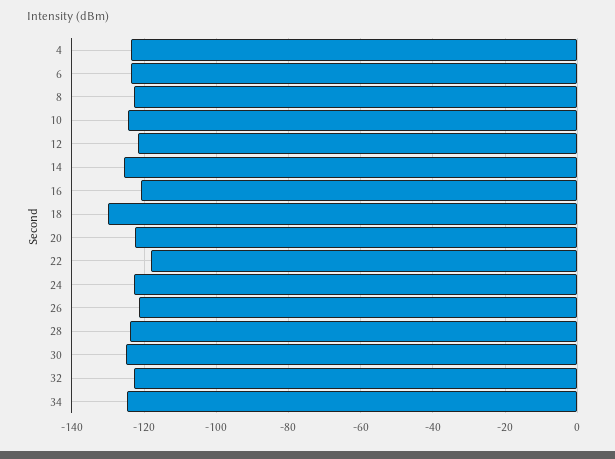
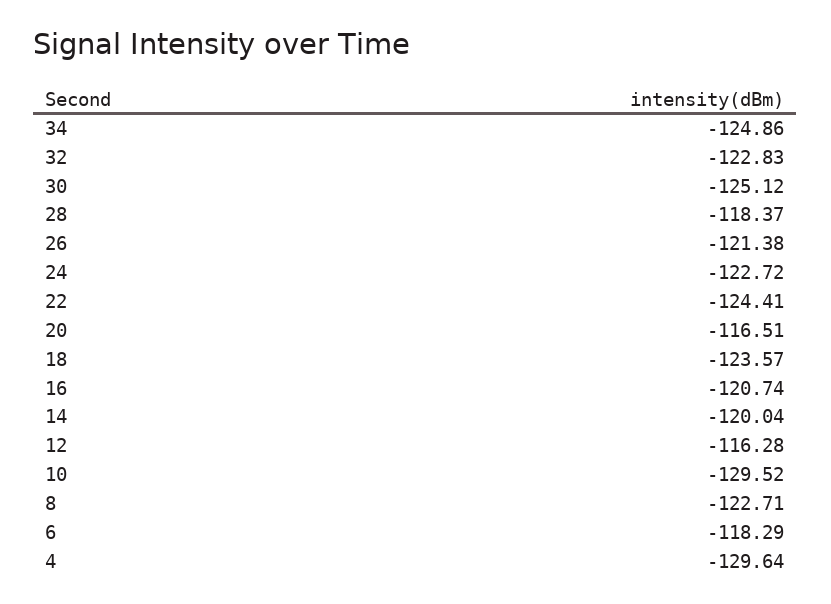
4: -124 -> -129.64
6: -124 -> -118.29
10: -124 -> -129.52
12: -122 -> -116.28
14: -126 -> -120.04
18: -130 -> -123.57
20: -122 -> -116.51
22: -118 -> -124.41
28: -124 -> -118.37

